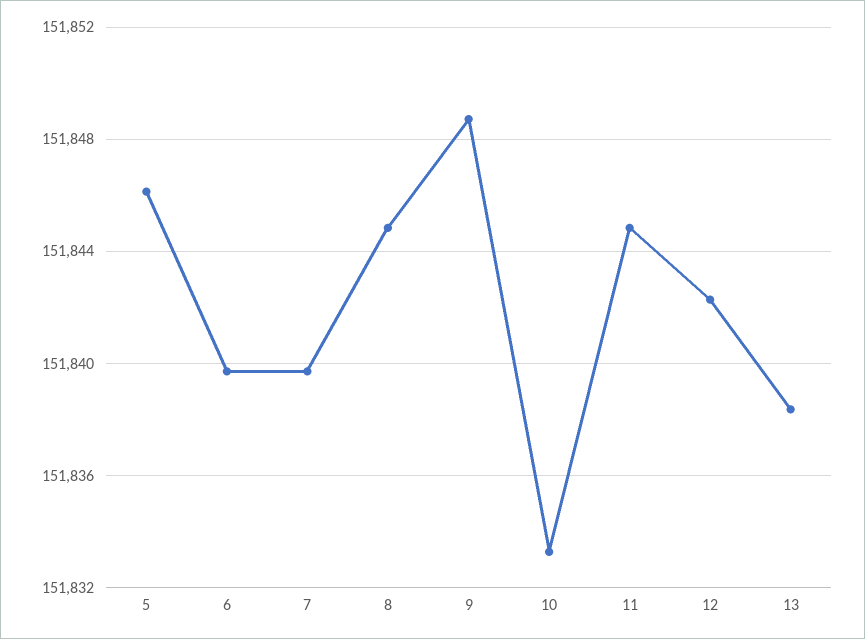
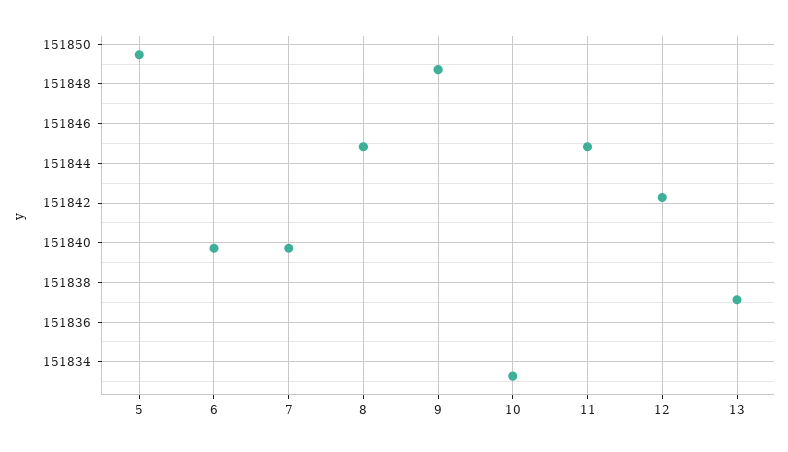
5: 151846 -> 151849.5
13: 151838.5 -> 151837

